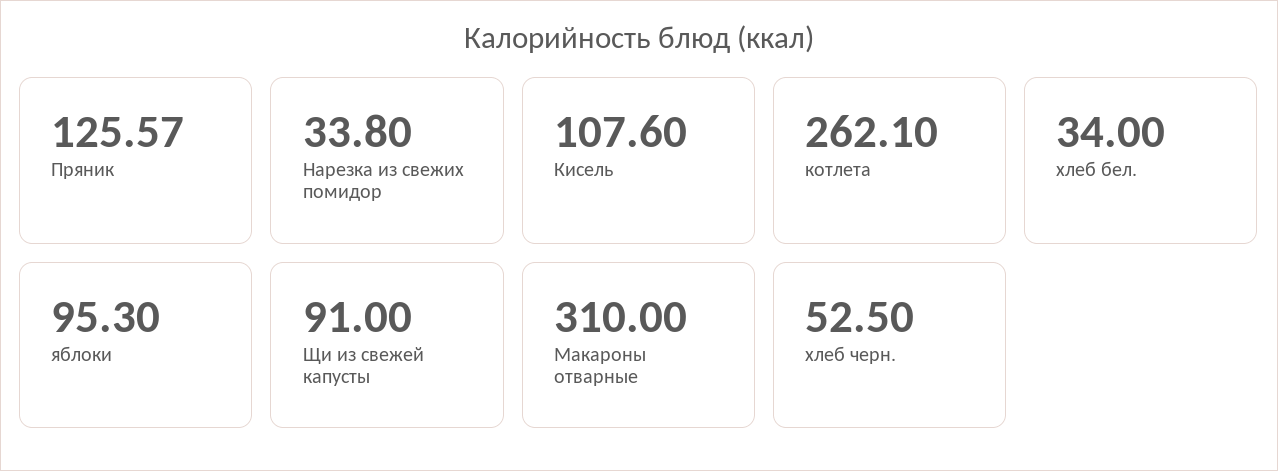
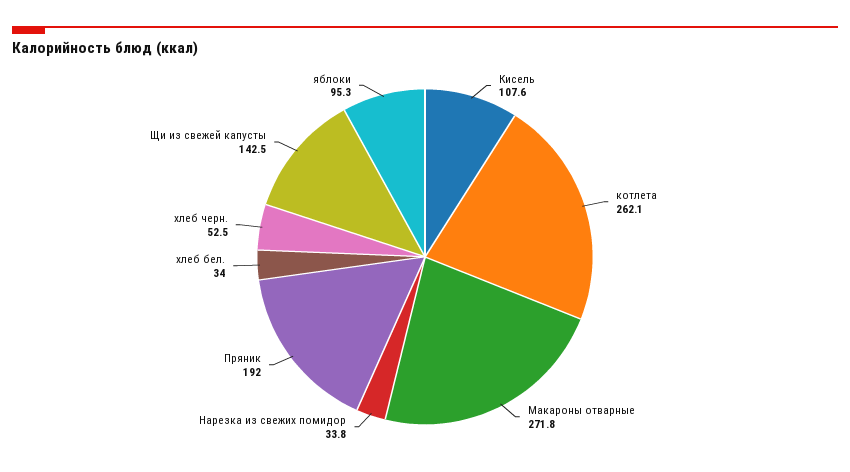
Пряник: 125.57 -> 192
Щи из свежей капусты: 91 -> 142.5
Макароны отварные: 310 -> 271.8

